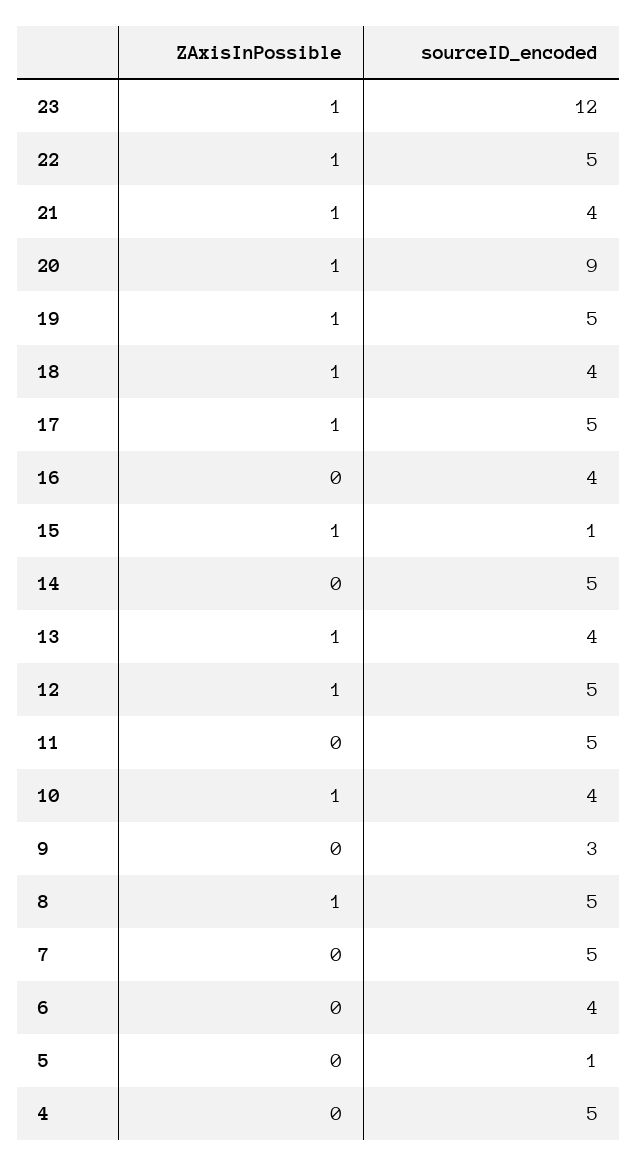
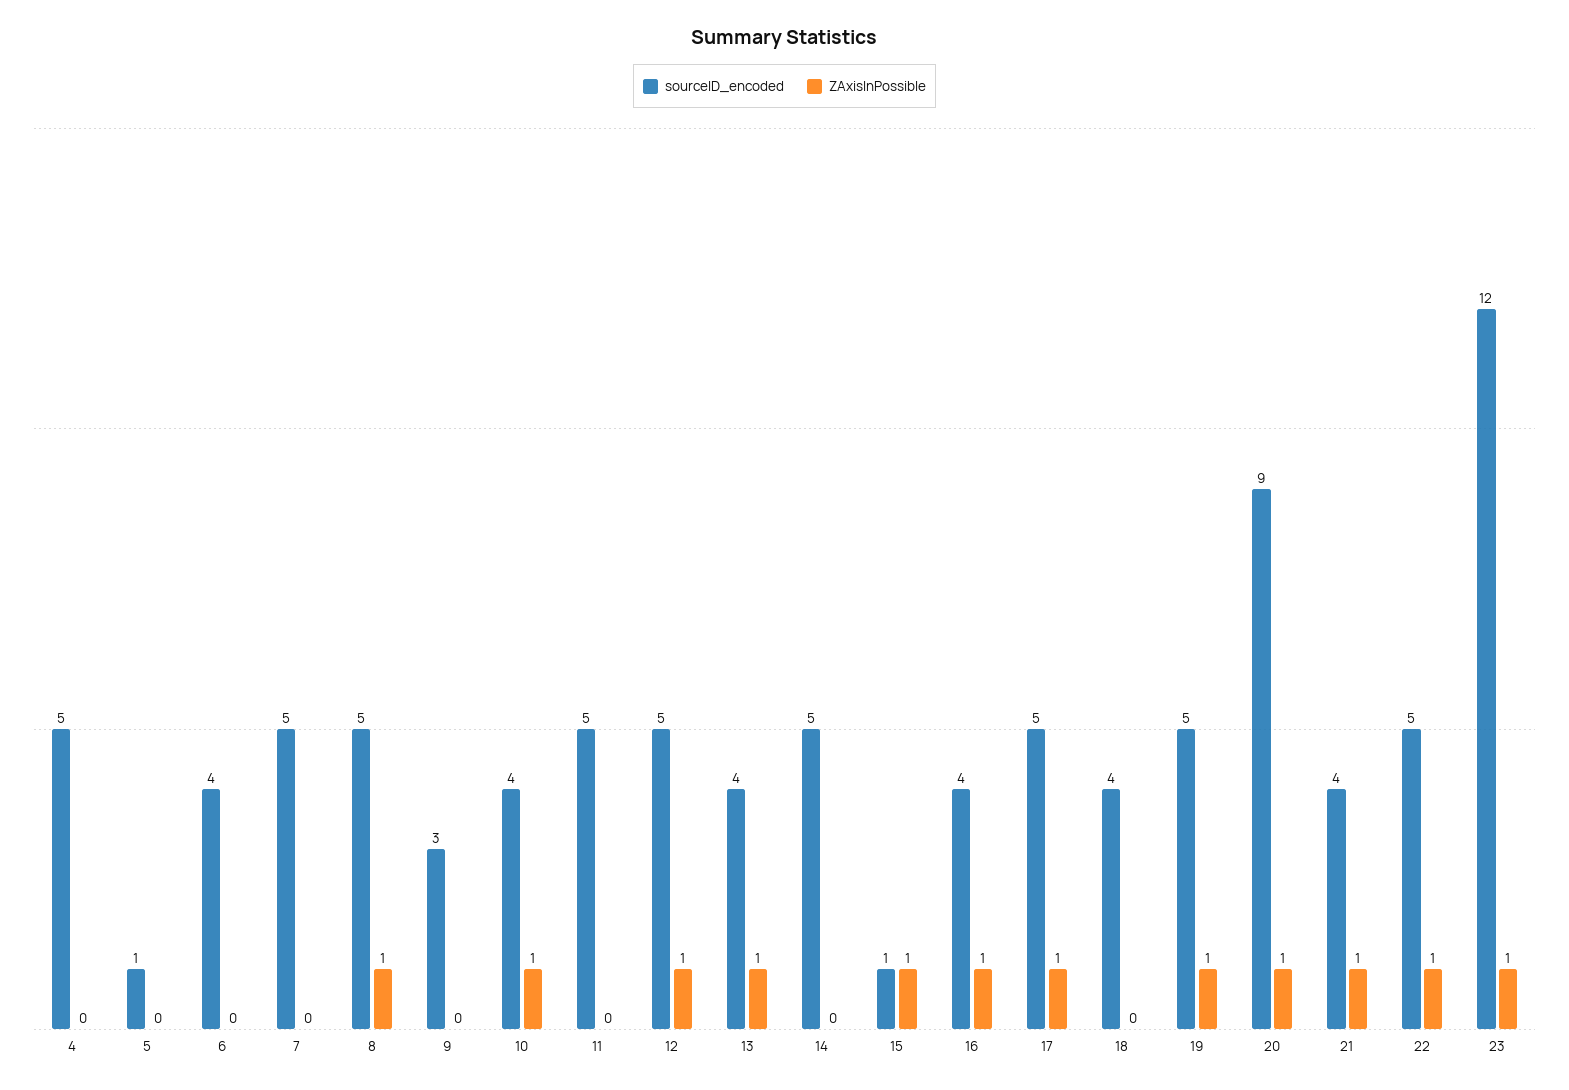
ZAxisInPossible, 18: 1 -> 0
ZAxisInPossible, 16: 0 -> 1

